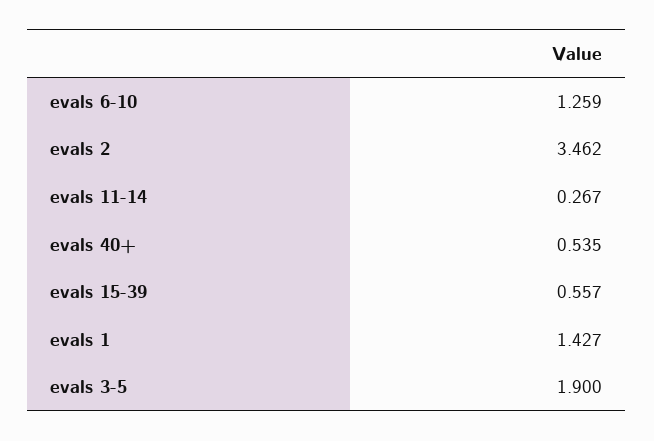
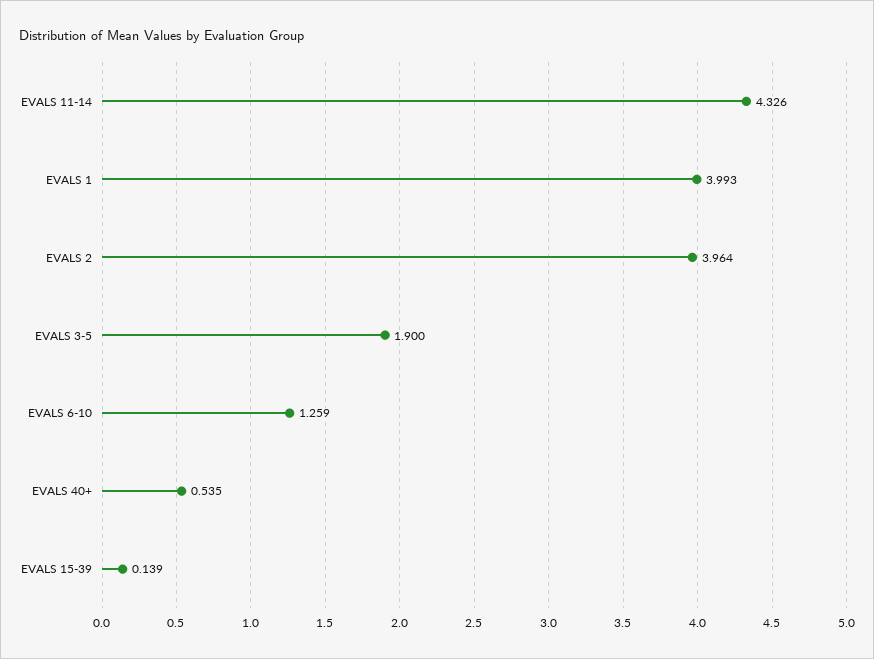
evals 2: 3.462 -> 3.964
evals 11-14: 0.267 -> 4.326
evals 15-39: 0.557 -> 0.139
evals 1: 1.427 -> 3.993

